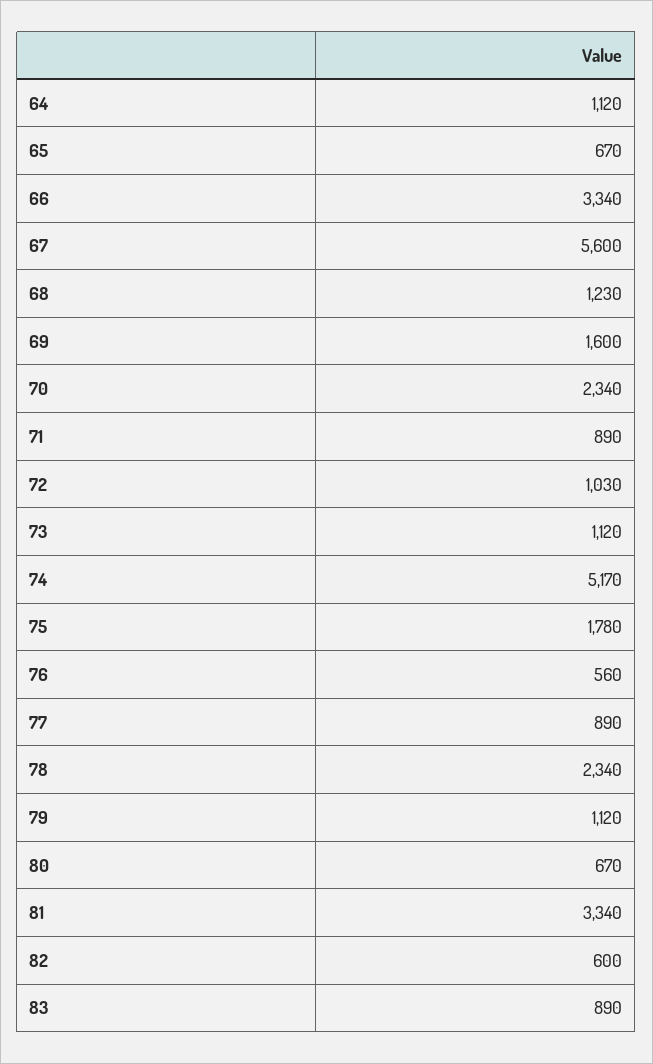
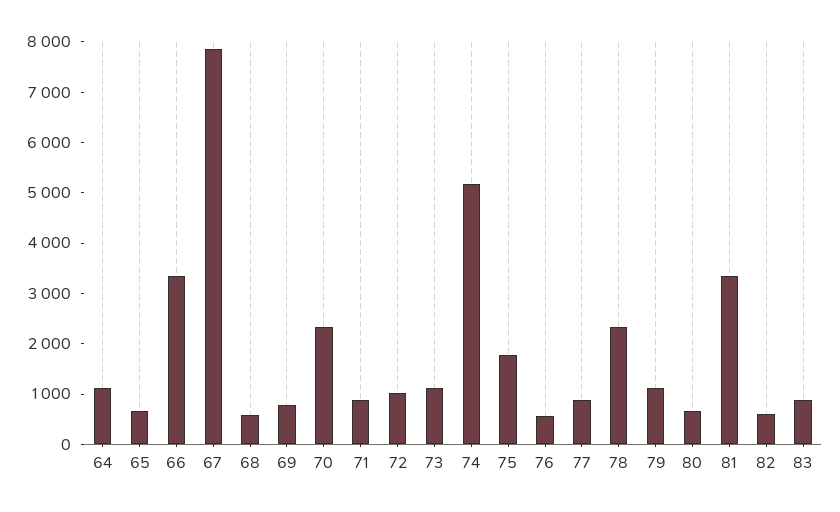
67: 5600 -> 7800
68: 1230 -> 600
69: 1600 -> 800

